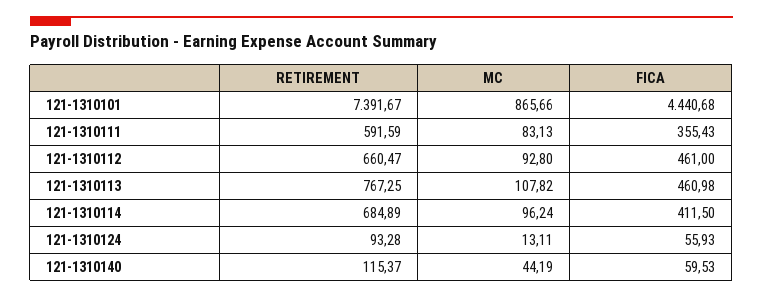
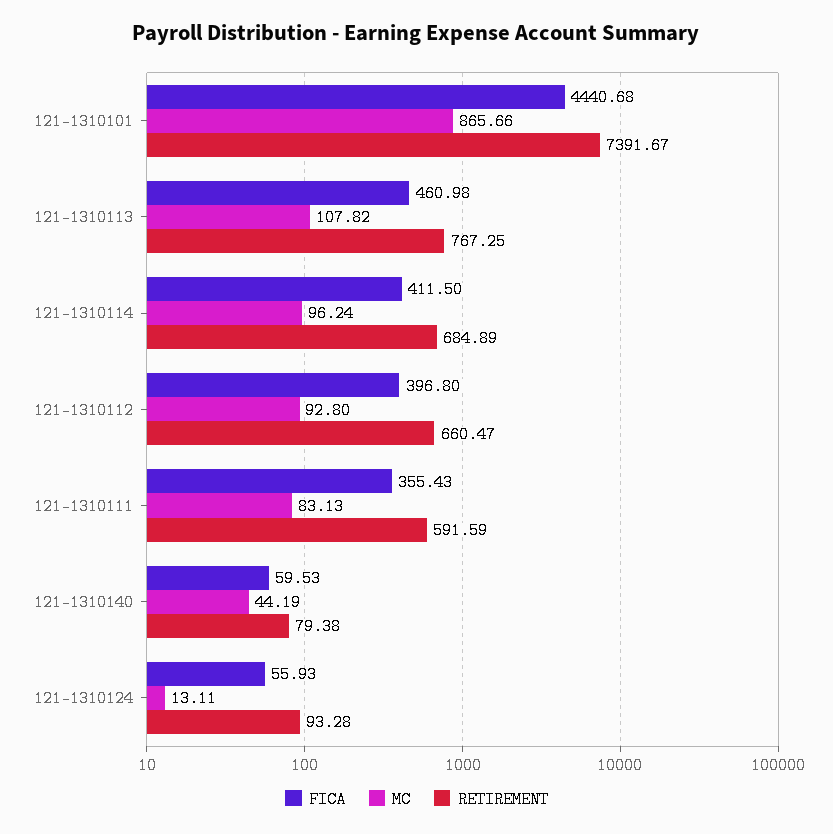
FICA, 121-1310112: 461 -> 396.8
RETIREMENT, 121-1310140: 115.37 -> 79.38

